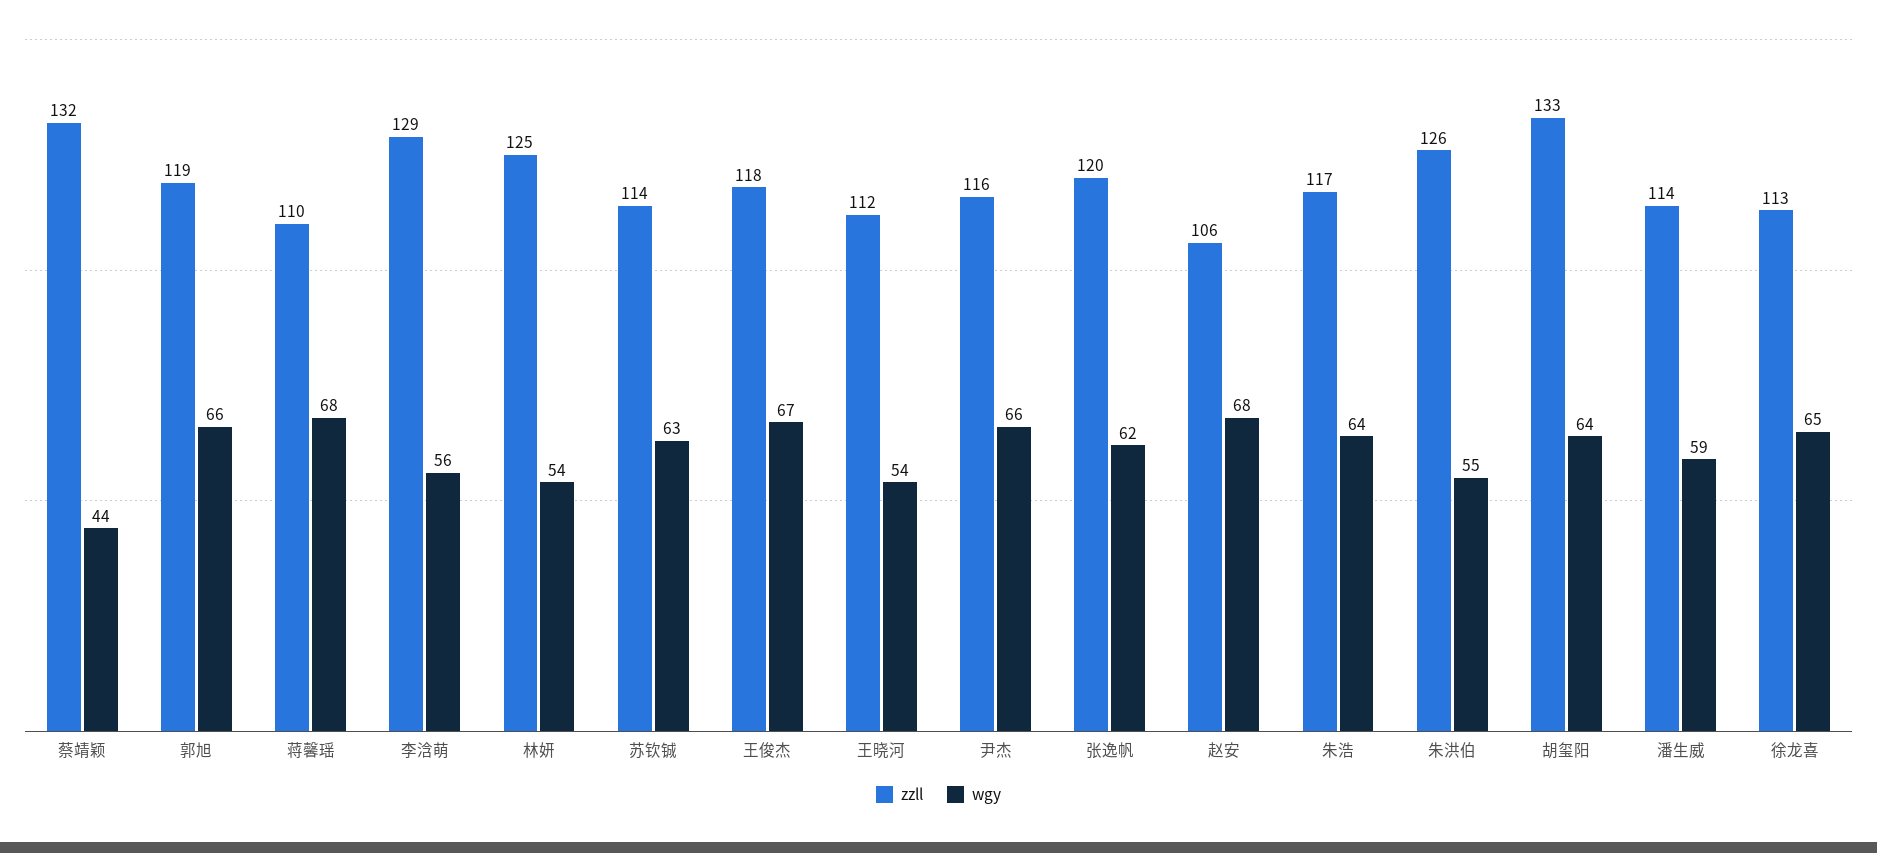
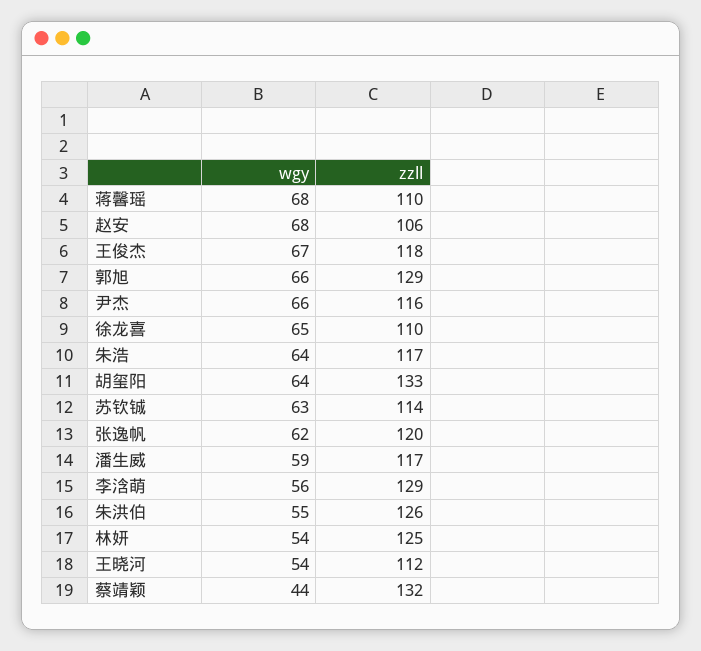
zzll, 郭旭: 119 -> 129
zzll, 潘生威: 114 -> 117
zzll, 徐龙喜: 113 -> 110

